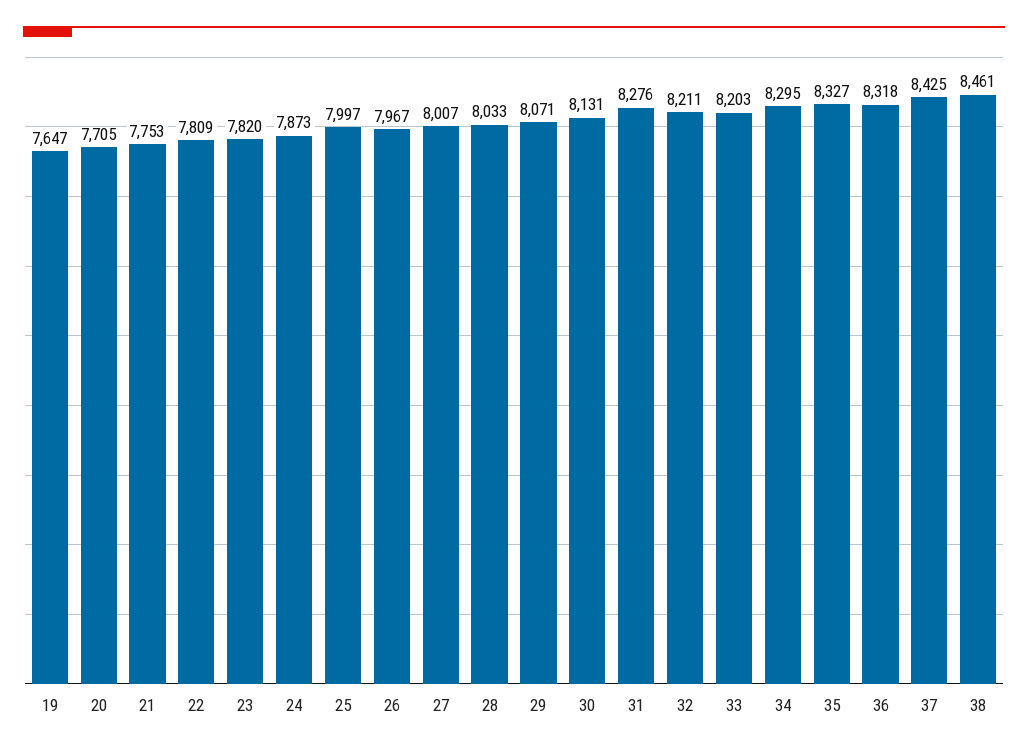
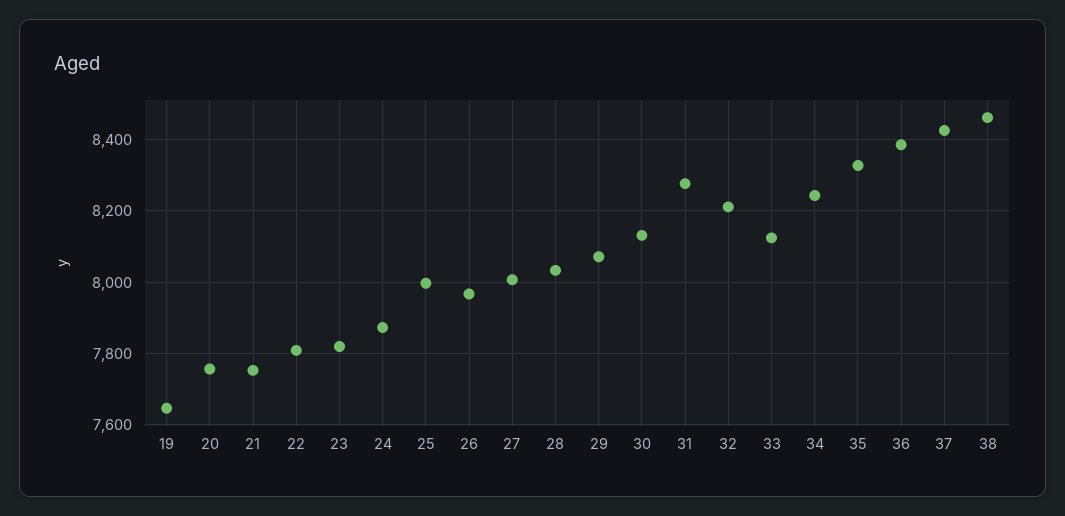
20: 7705 -> 7760
33: 8203 -> 8120
34: 8295 -> 8240
36: 8318 -> 8380

